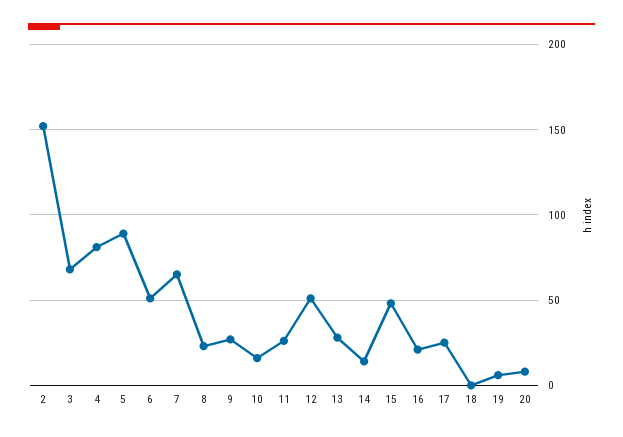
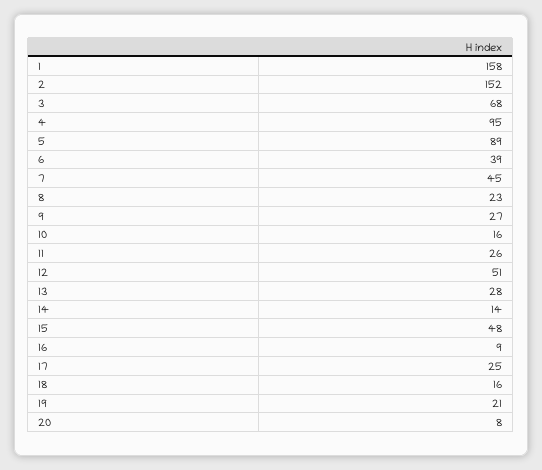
4: 80 -> 95
6: 50 -> 39
7: 65 -> 45
16: 20 -> 9
18: 0 -> 16
19: 5 -> 21
1: none -> 158

